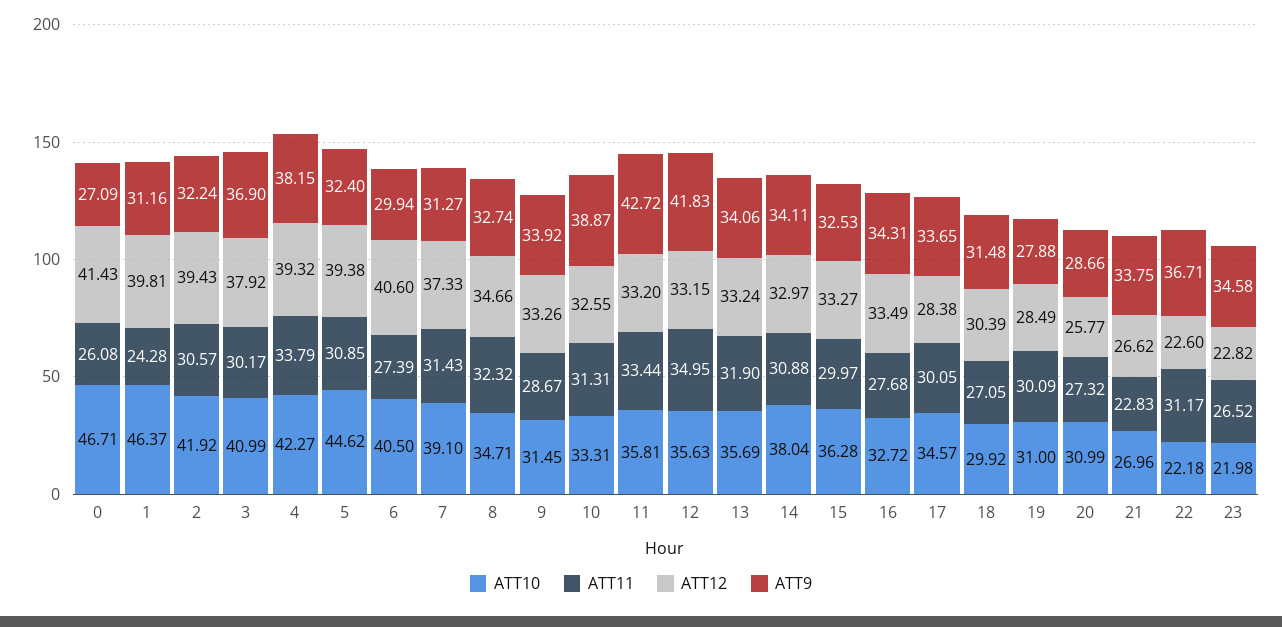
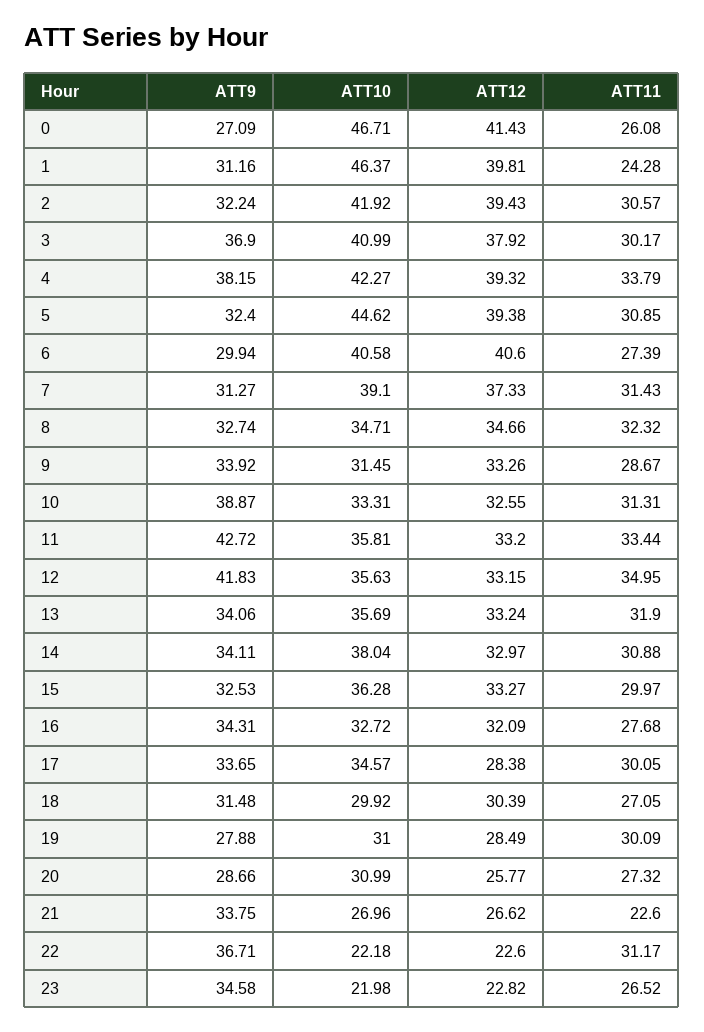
ATT10, 6: 40.5 -> 40.58
ATT12, 16: 33.49 -> 32.09
ATT11, 21: 22.83 -> 22.6

